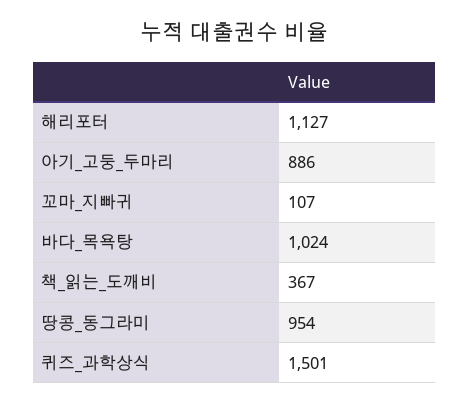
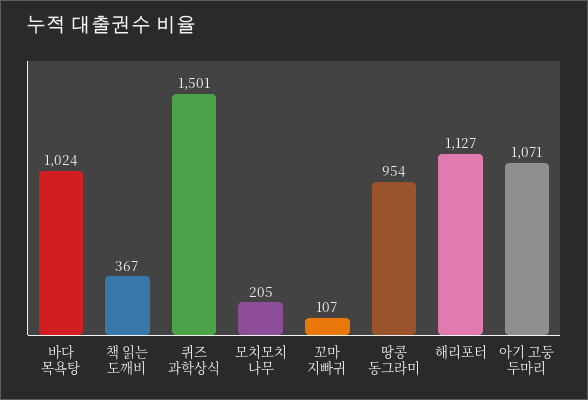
아기_고둥_두마리: 886 -> 1071
모치모치 나무: none -> 205

